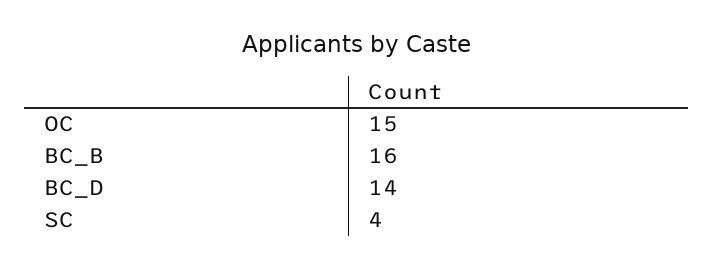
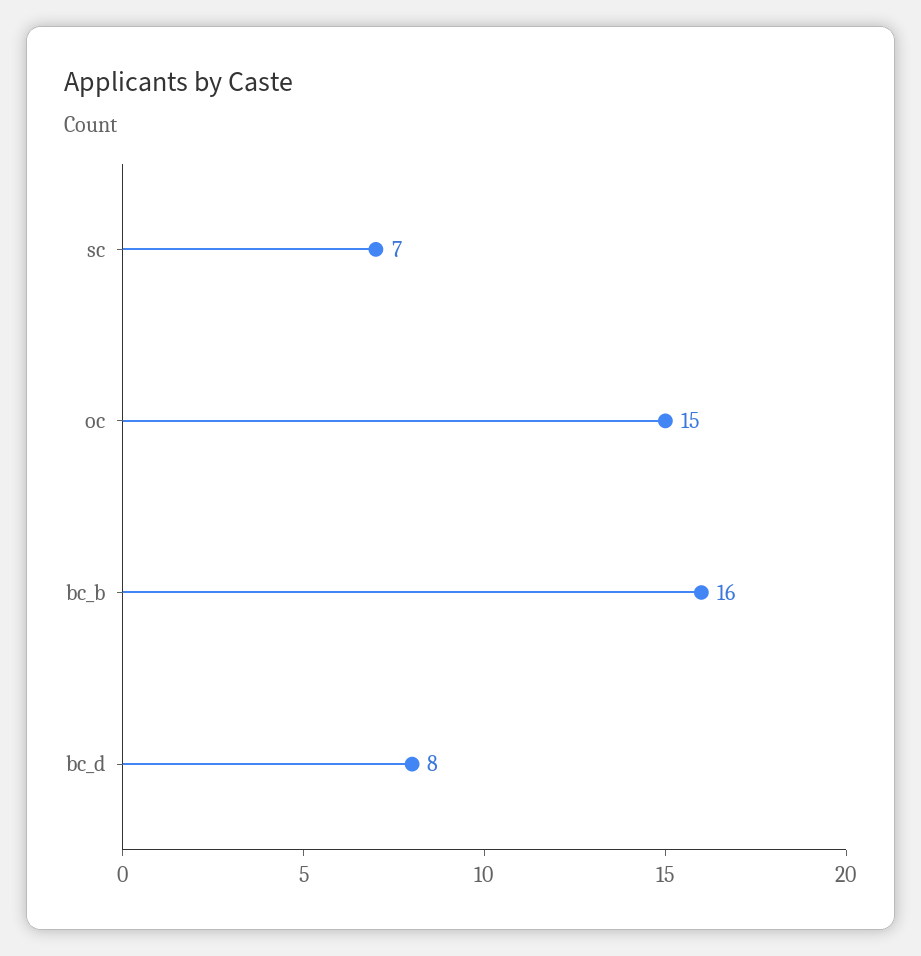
BC_D: 14 -> 8
SC: 4 -> 7

